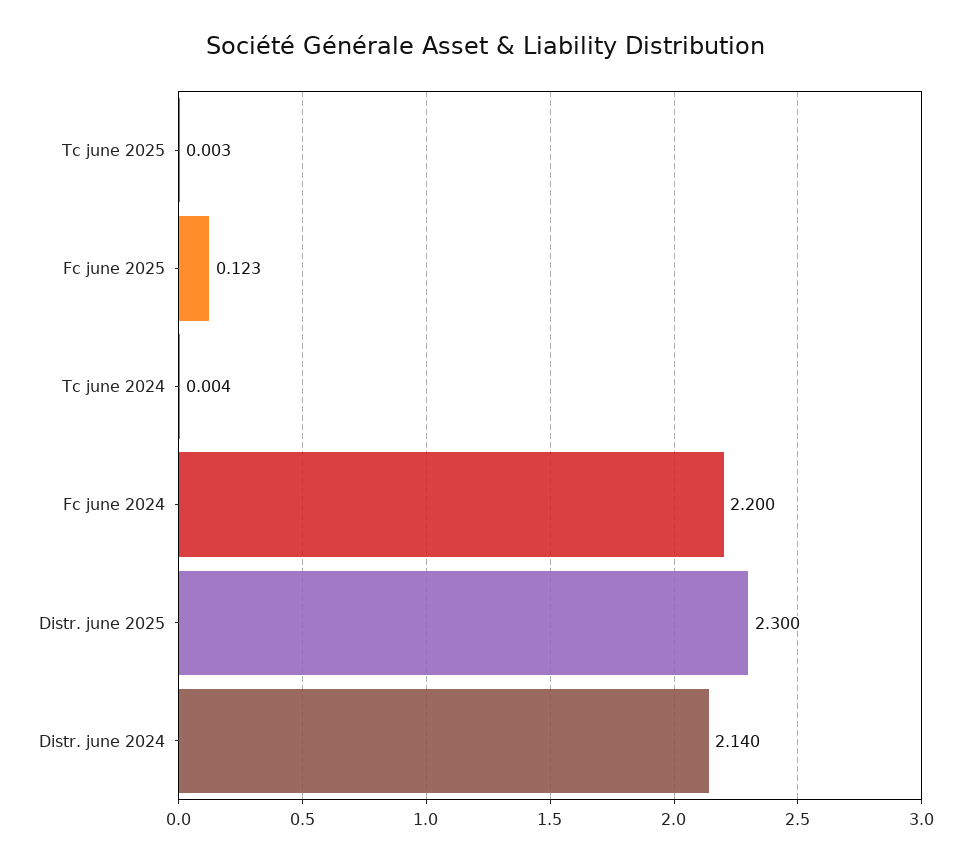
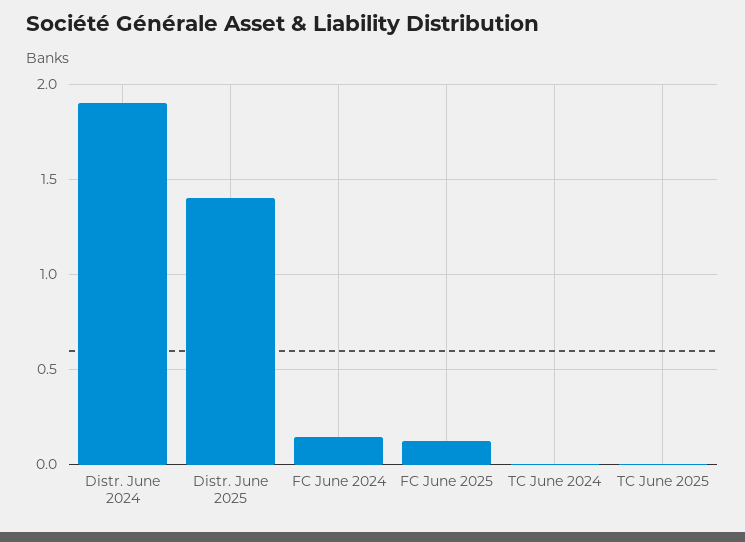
Fc june 2024: 2.2 -> 0.15
Distr. june 2025: 2.3 -> 1.4
Distr. june 2024: 2.14 -> 1.9

